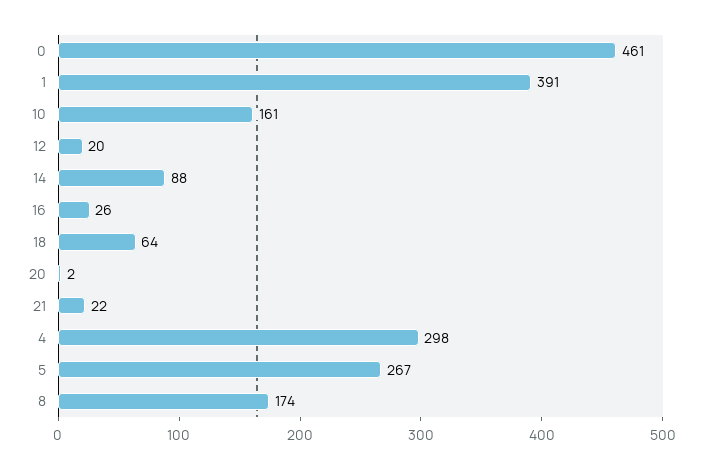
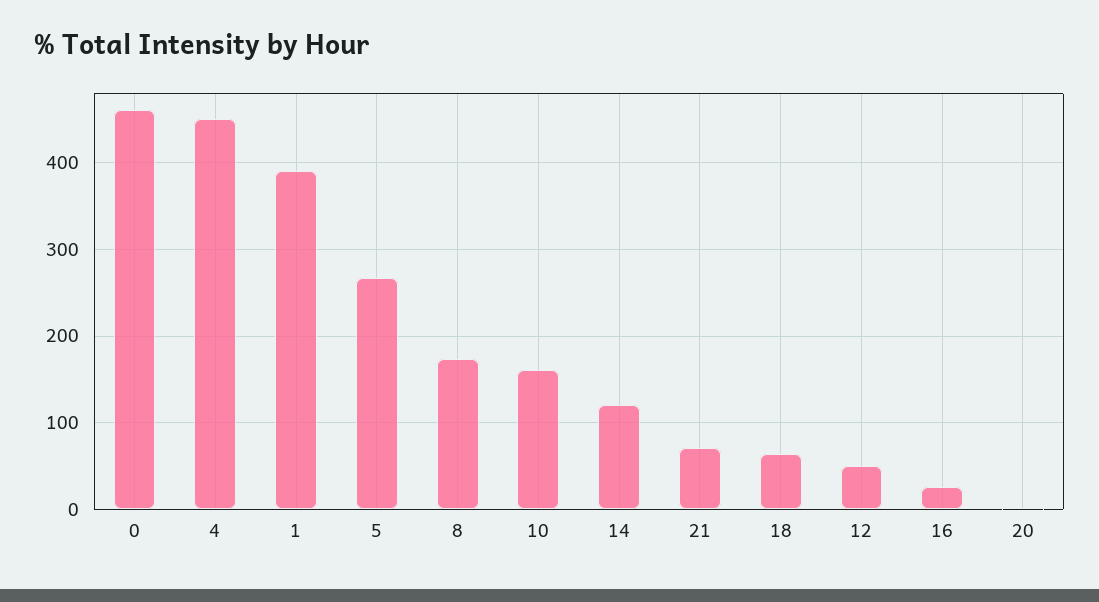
12: 20 -> 50
14: 88 -> 120
21: 22 -> 70
4: 298 -> 450

